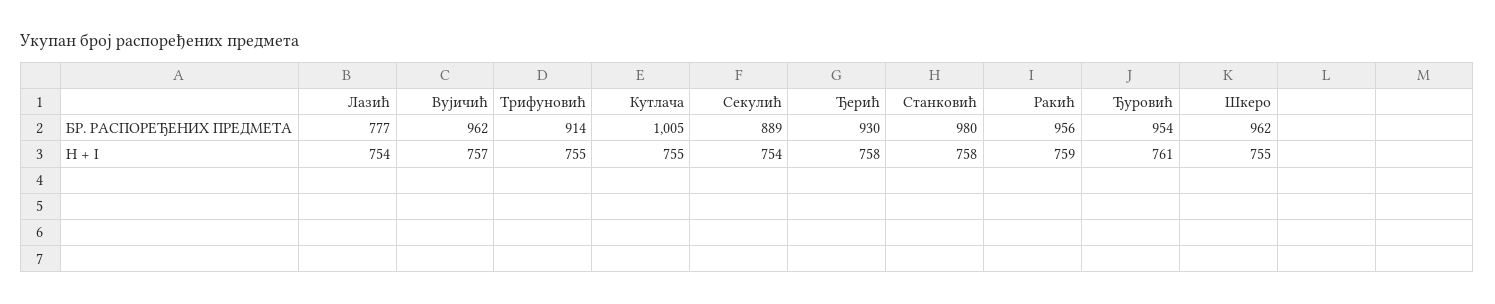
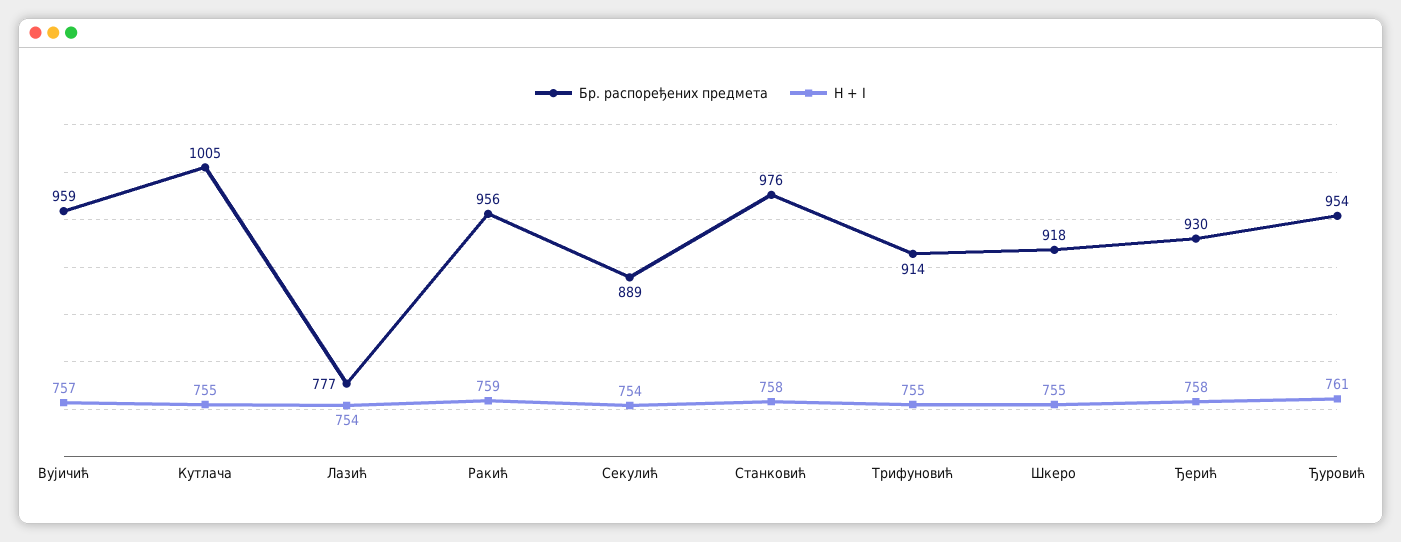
БР. РАСПОРЕЂЕНИХ ПРЕДМЕТА, Вујичић: 962 -> 959
БР. РАСПОРЕЂЕНИХ ПРЕДМЕТА, Станковић: 980 -> 976
БР. РАСПОРЕЂЕНИХ ПРЕДМЕТА, Шкеро: 962 -> 918

